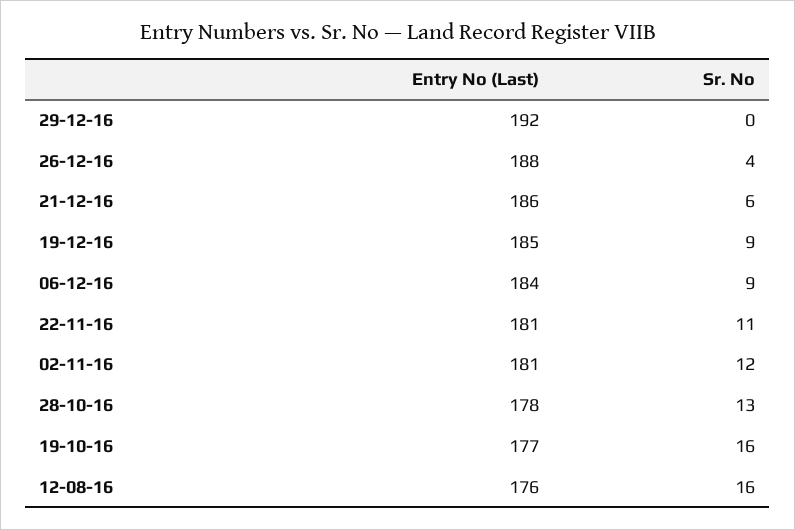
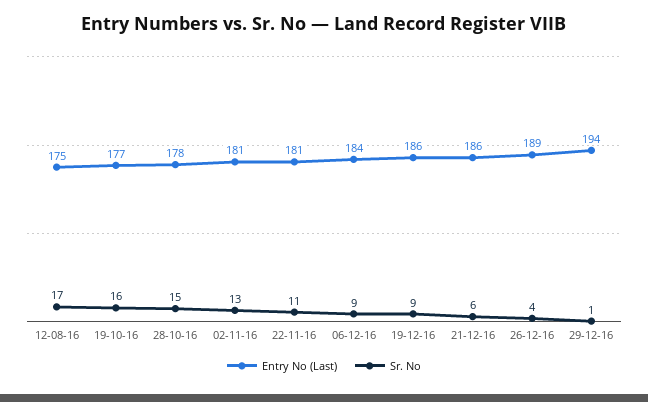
Entry No (Last), 29-12-16: 192 -> 194
Sr. No, 29-12-16: 0 -> 1
Entry No (Last), 26-12-16: 188 -> 189
Entry No (Last), 19-12-16: 185 -> 186
Sr. No, 02-11-16: 12 -> 13
Sr. No, 28-10-16: 13 -> 15
Entry No (Last), 12-08-16: 176 -> 175
Sr. No, 12-08-16: 16 -> 17

